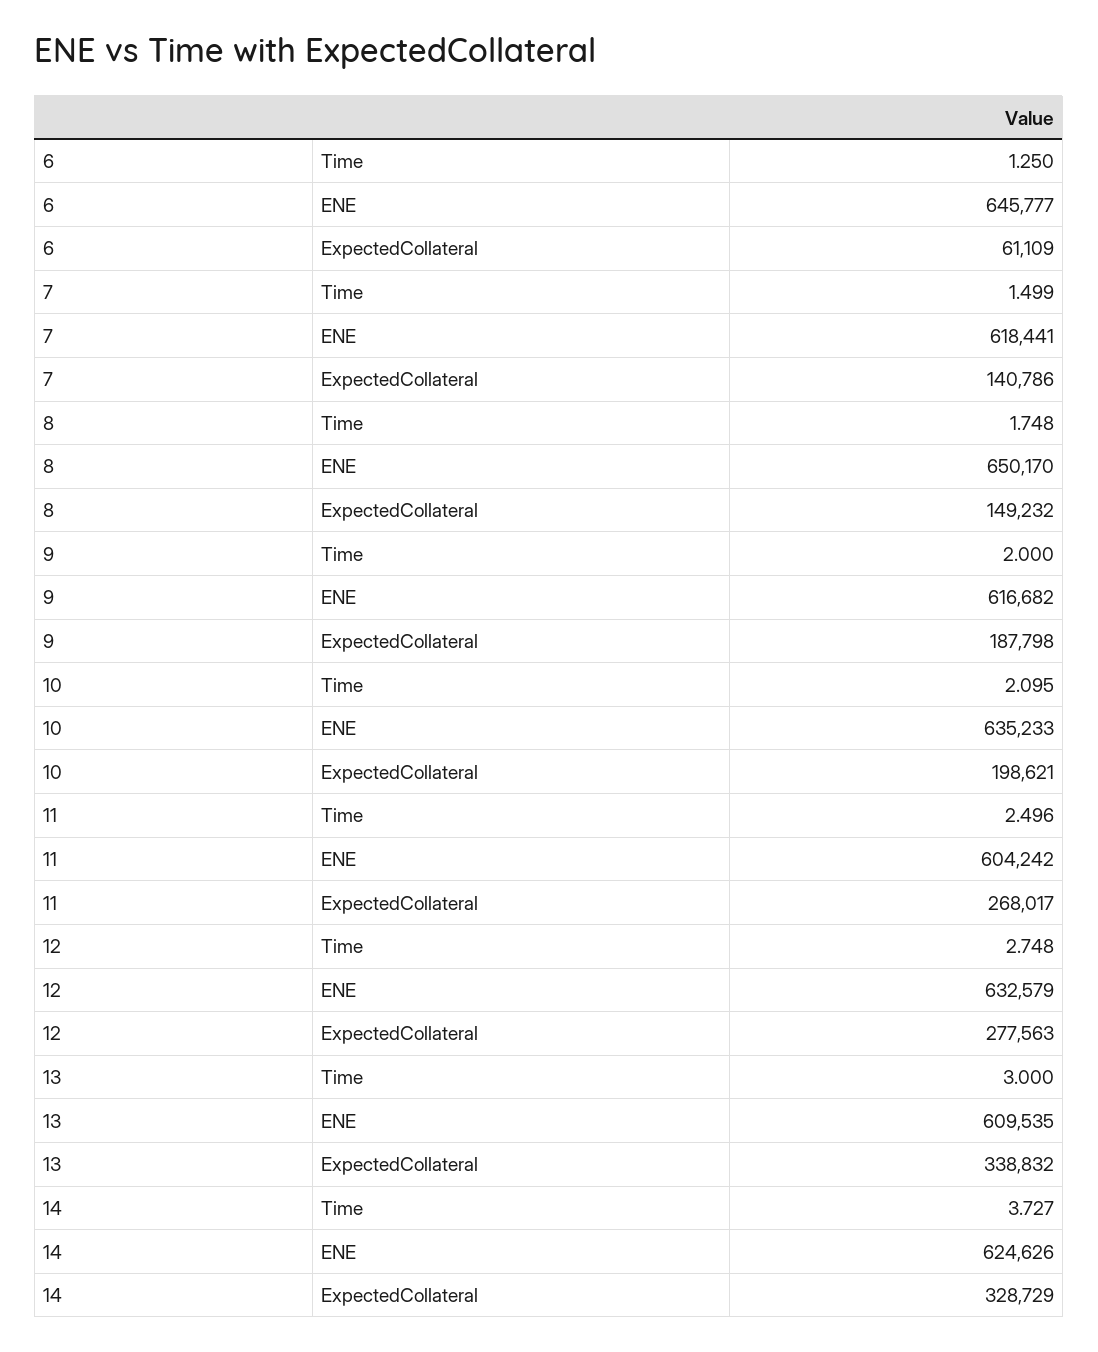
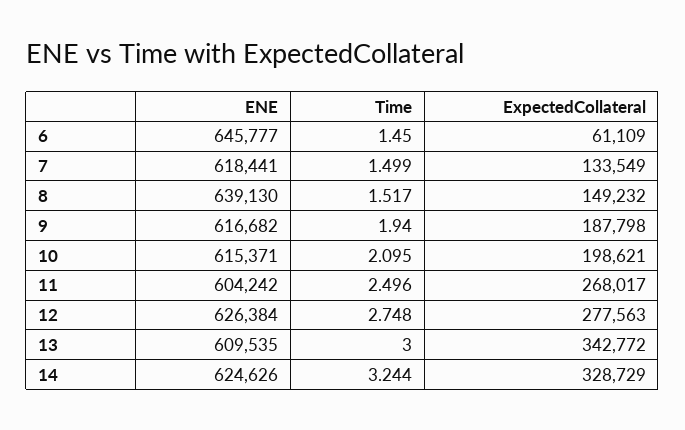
6, Time: 1.25 -> 1.45
7, ExpectedCollateral: 140786 -> 133549
8, Time: 1.748 -> 1.517
8, ENE: 650170 -> 639130
9, Time: 2 -> 1.94
10, ENE: 635233 -> 615371
12, ENE: 632579 -> 626384
13, ExpectedCollateral: 338832 -> 342772
14, Time: 3.727 -> 3.244

